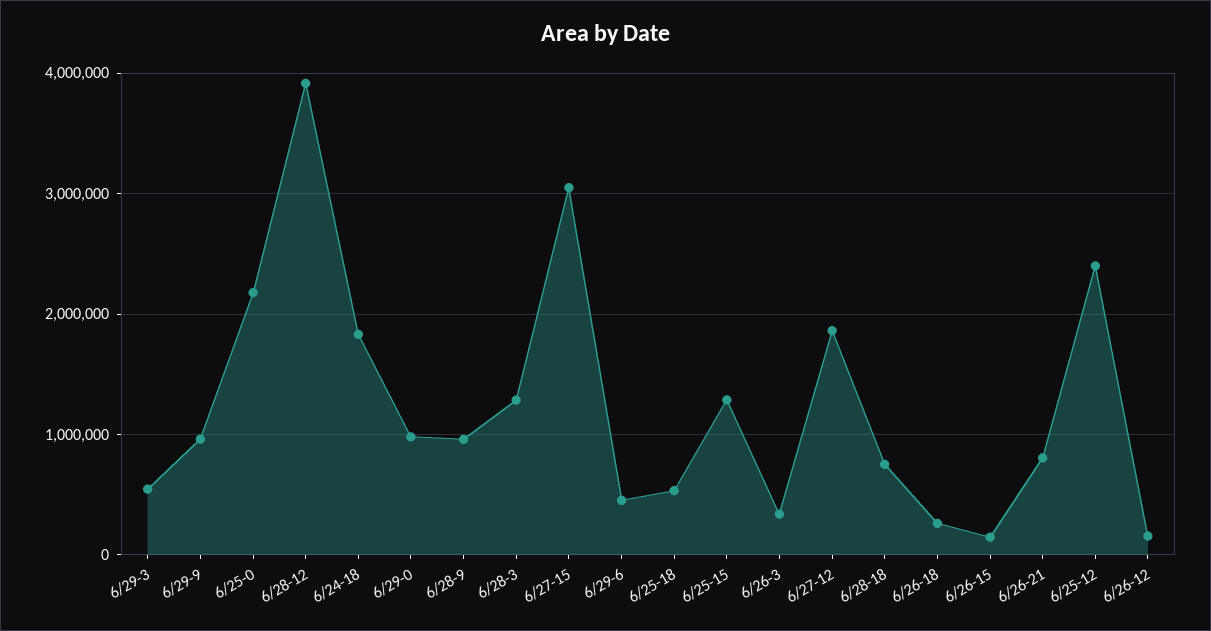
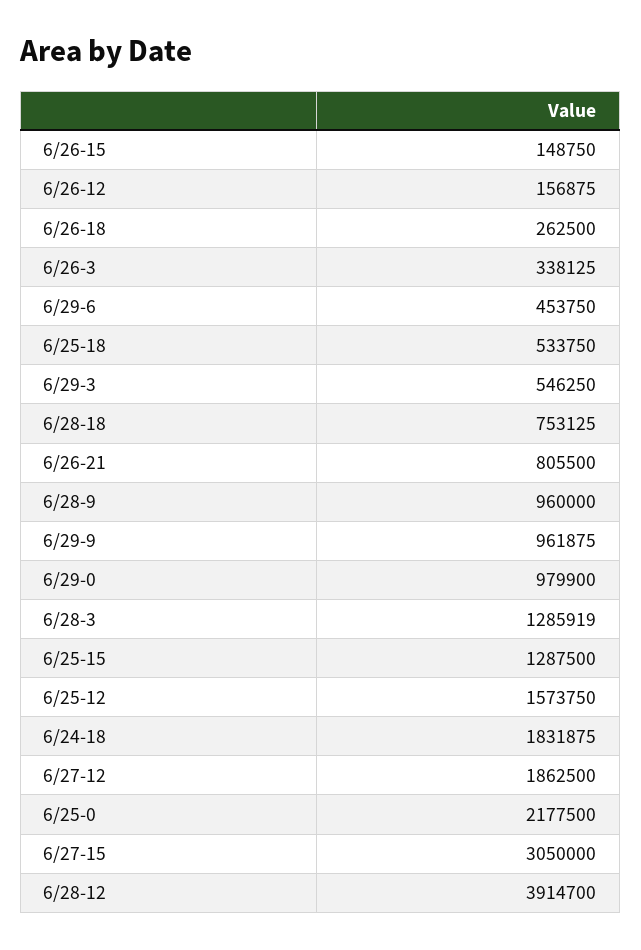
6/25-12: 2400000 -> 1573750

